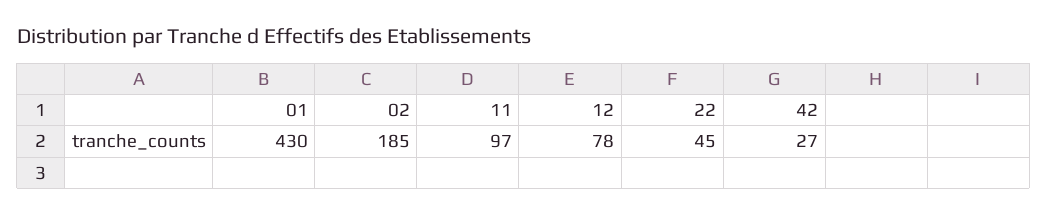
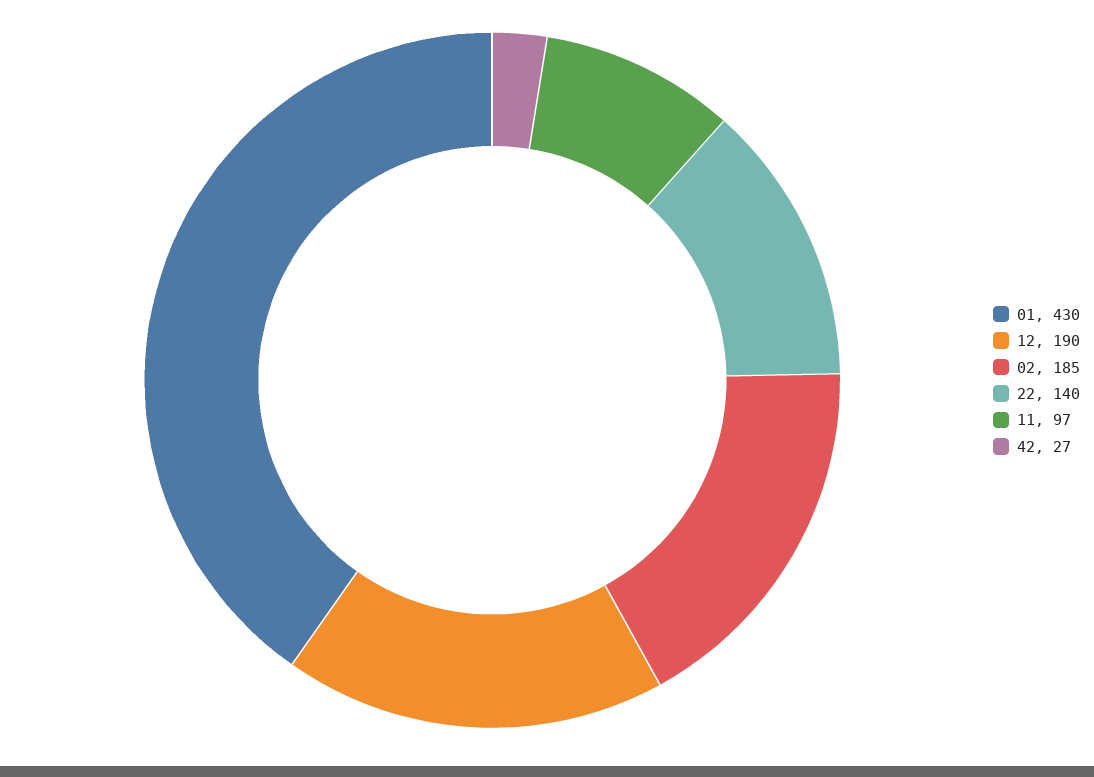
12: 78 -> 190
22: 45 -> 140

